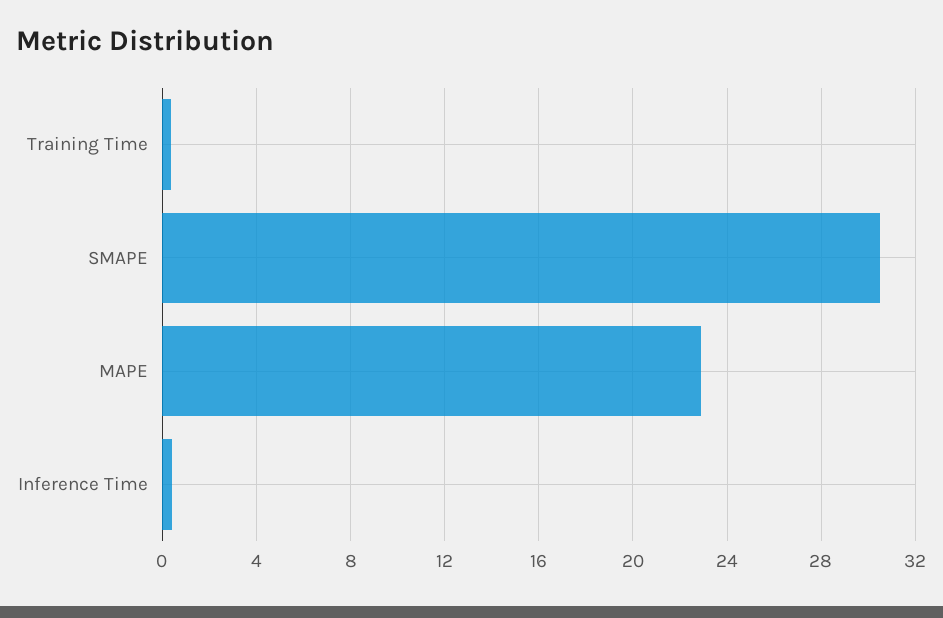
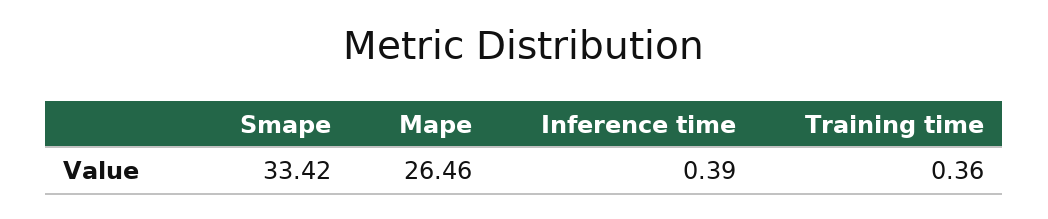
SMAPE: 30.5 -> 33.42
MAPE: 23 -> 26.46

